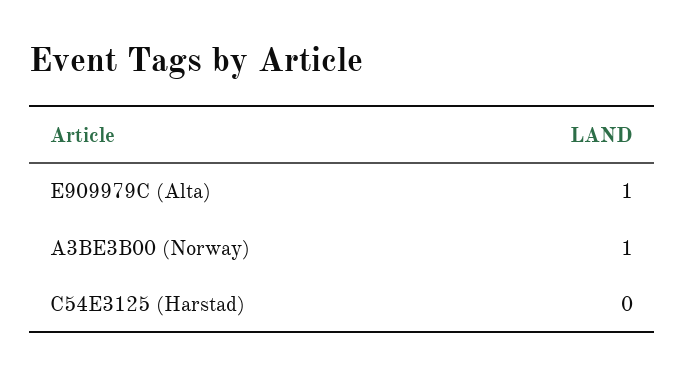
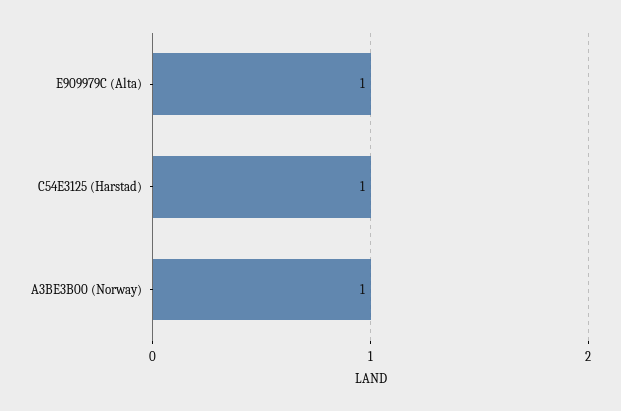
C54E3125 (Harstad): 0 -> 1

